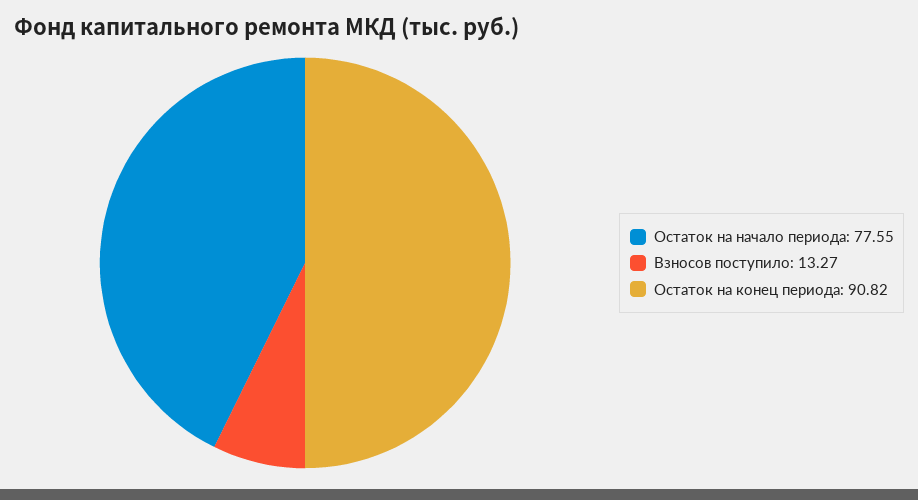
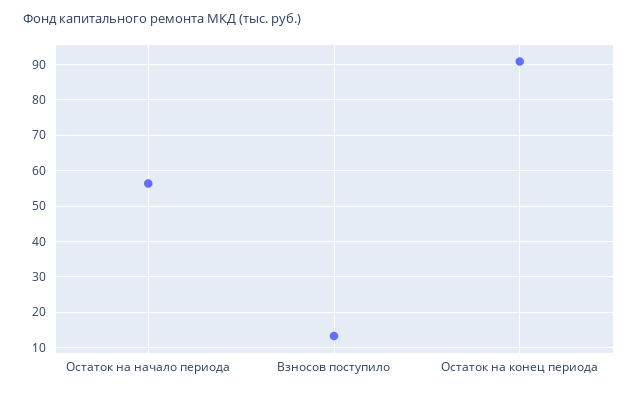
Остаток на начало периода: 77.55 -> 56

